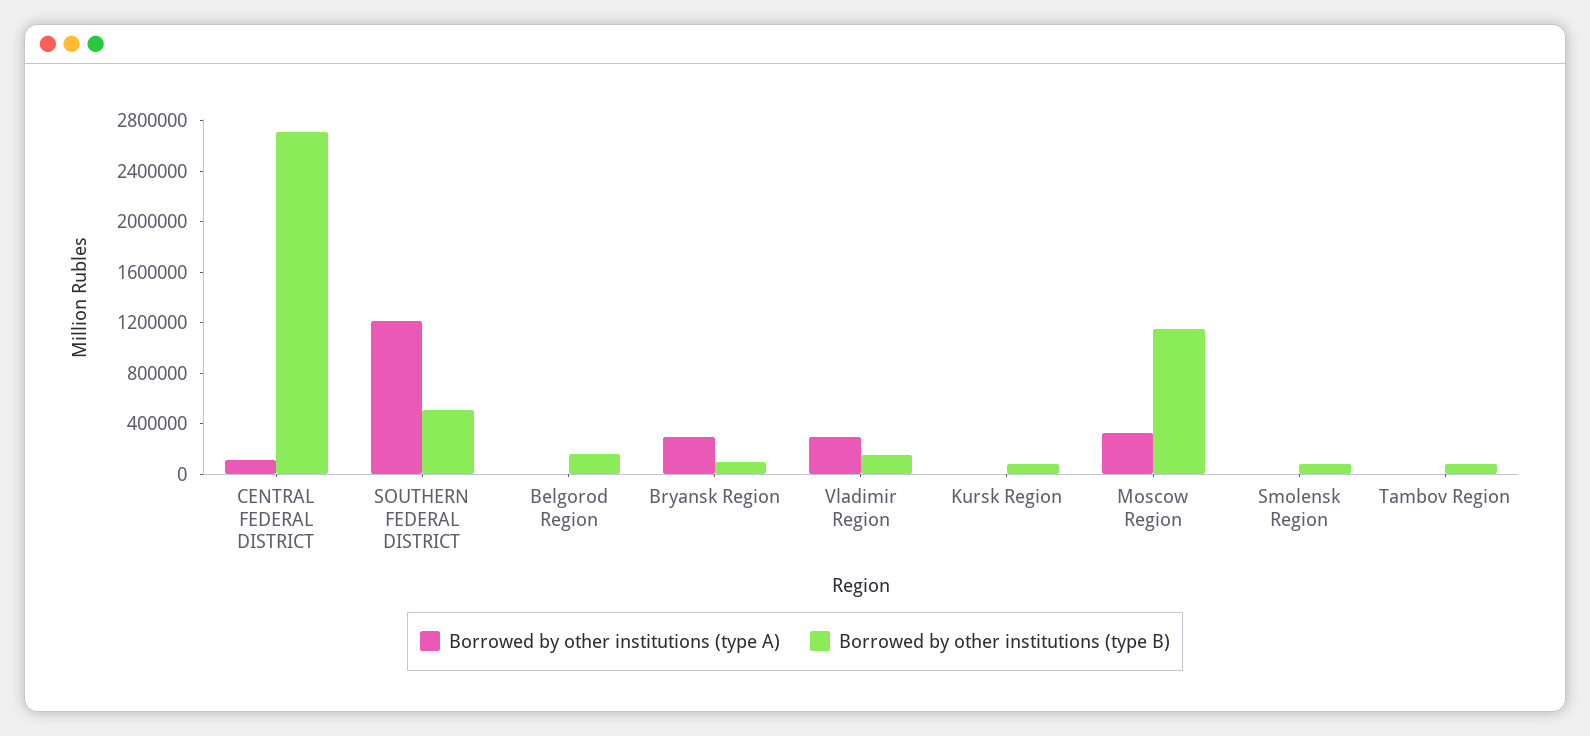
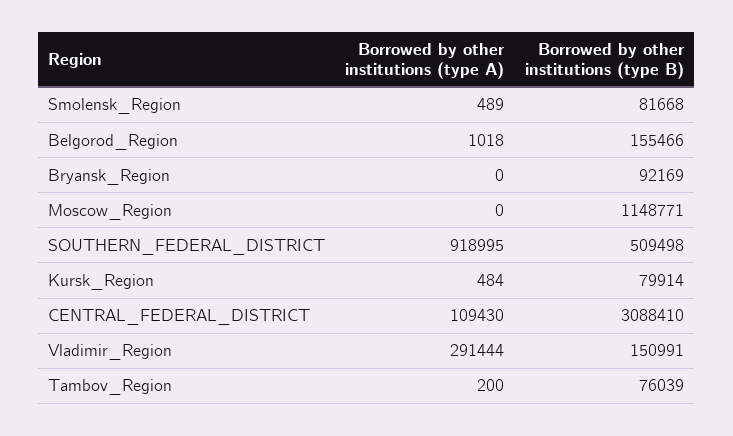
Borrowed by other institutions (type B), CENTRAL FEDERAL DISTRICT: 2700000 -> 3088410
Borrowed by other institutions (type A), SOUTHERN FEDERAL DISTRICT: 1200000 -> 918995
Borrowed by other institutions (type A), Bryansk Region: 300000 -> 0
Borrowed by other institutions (type A), Moscow Region: 300000 -> 0

